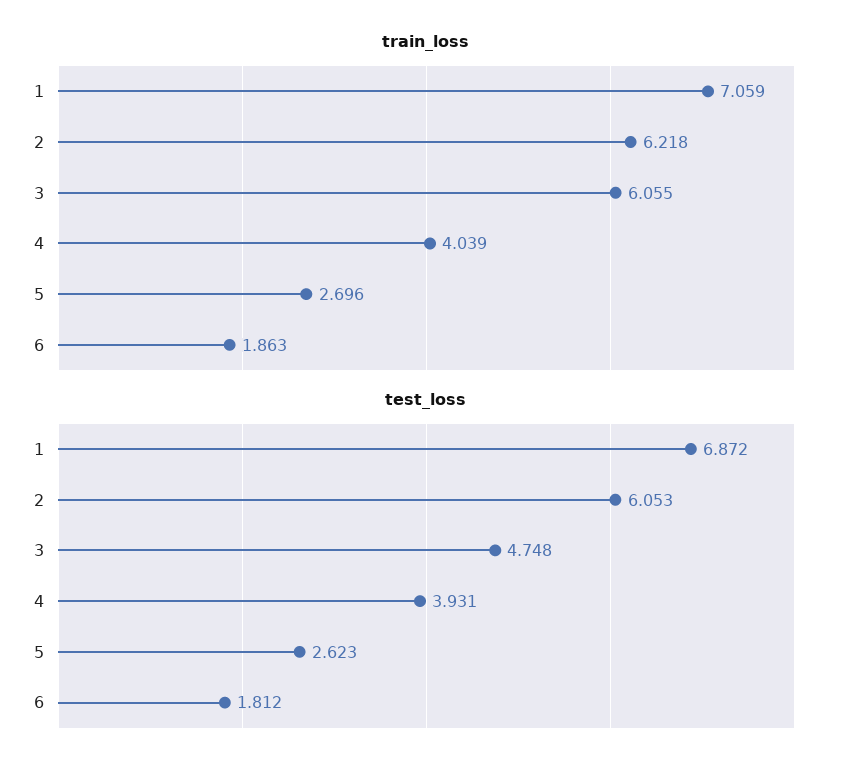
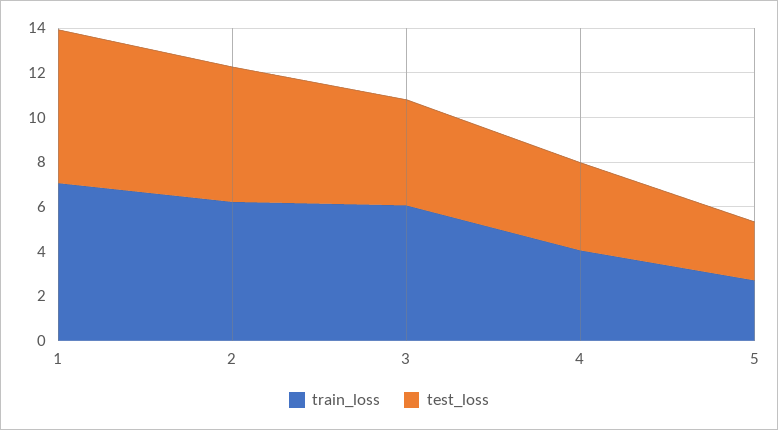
train_loss, 6: 1.863 -> none
test_loss, 6: 1.812 -> none

